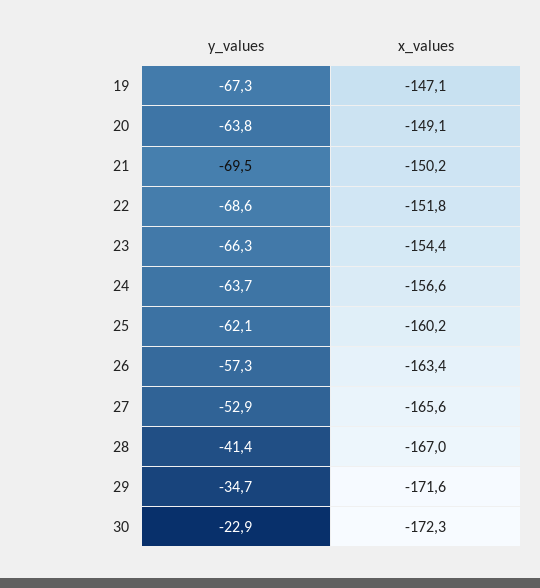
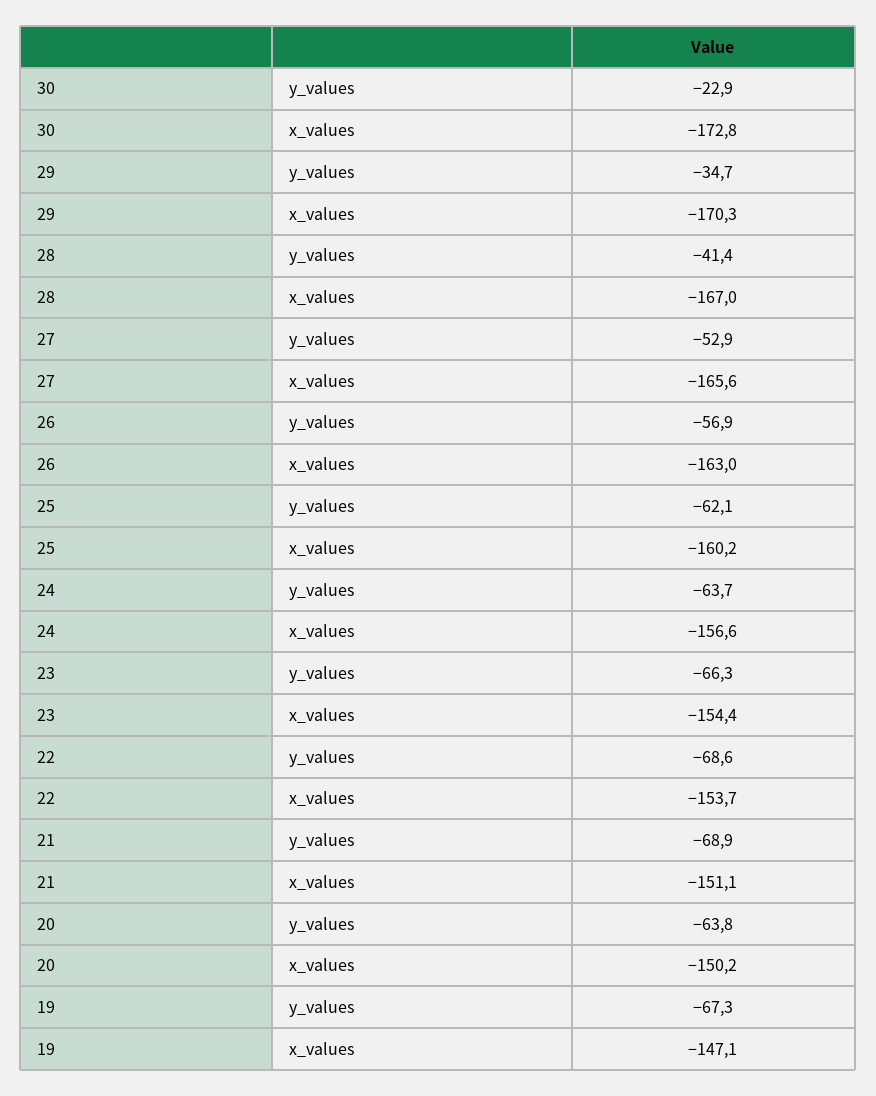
x_values, 20: -149.1 -> -150.2
y_values, 21: -69.5 -> -68.9
x_values, 21: -150.2 -> -151.1
x_values, 22: -151.8 -> -153.7
y_values, 26: -57.3 -> -56.9
x_values, 26: -163.4 -> -163
x_values, 29: -171.6 -> -170.3
x_values, 30: -172.3 -> -172.8

